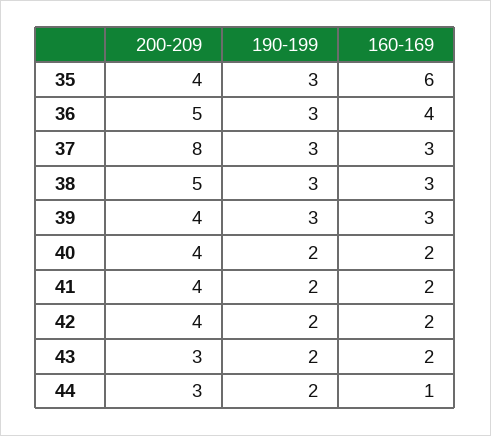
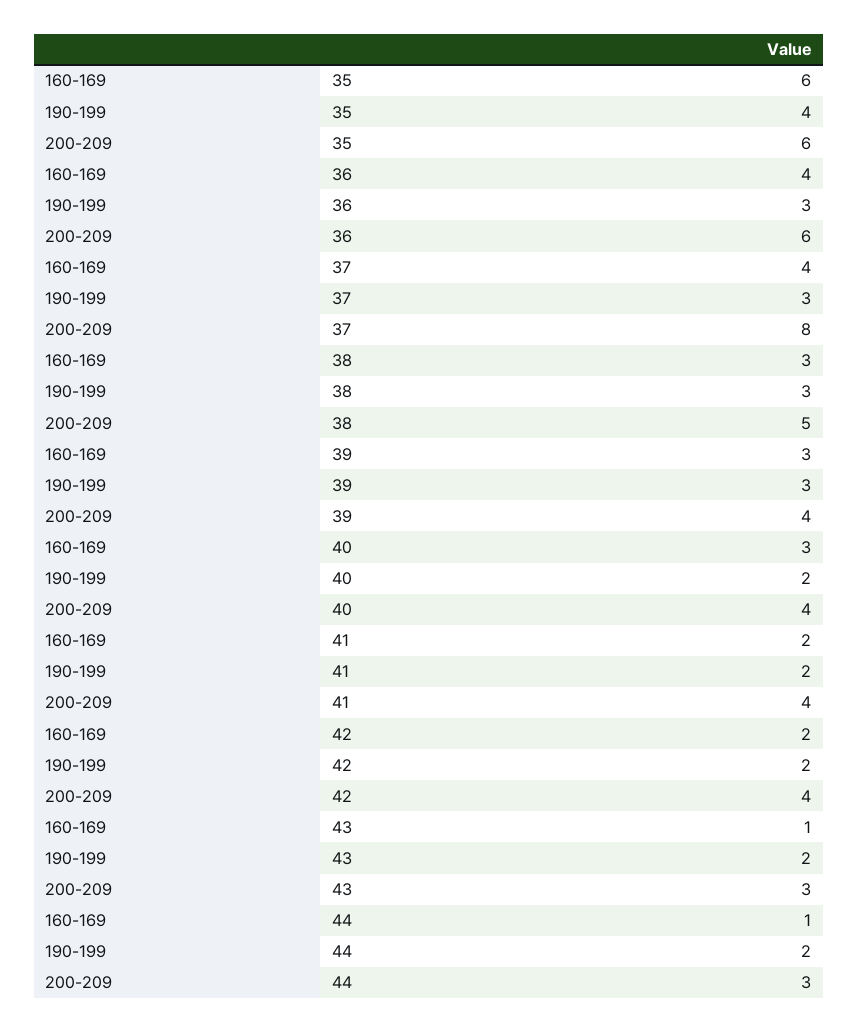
200-209, 35: 4 -> 6
190-199, 35: 3 -> 4
200-209, 36: 5 -> 6
160-169, 37: 3 -> 4
160-169, 40: 2 -> 3
160-169, 43: 2 -> 1

